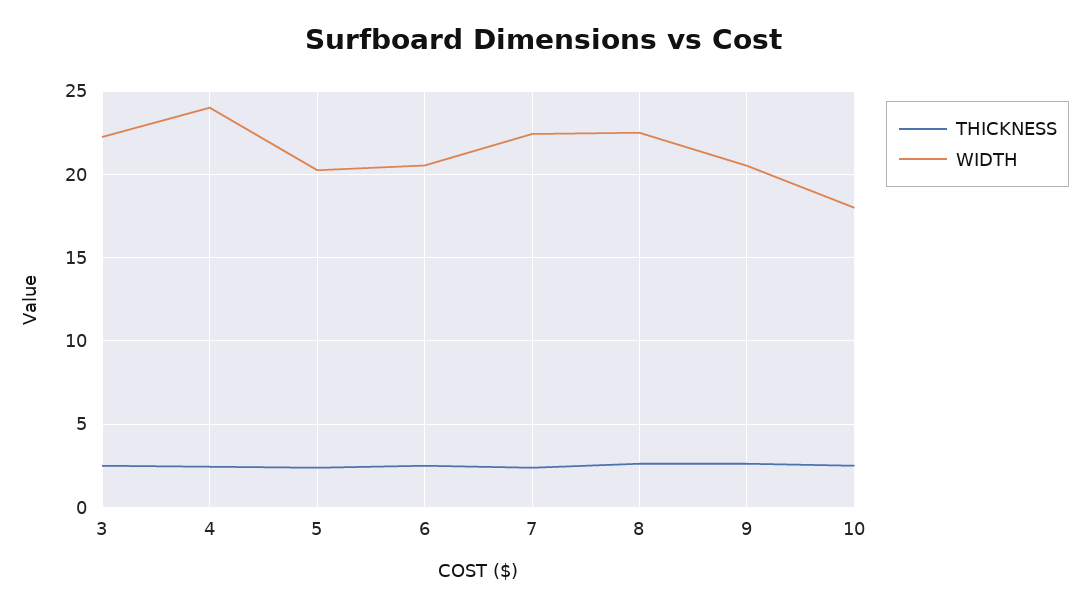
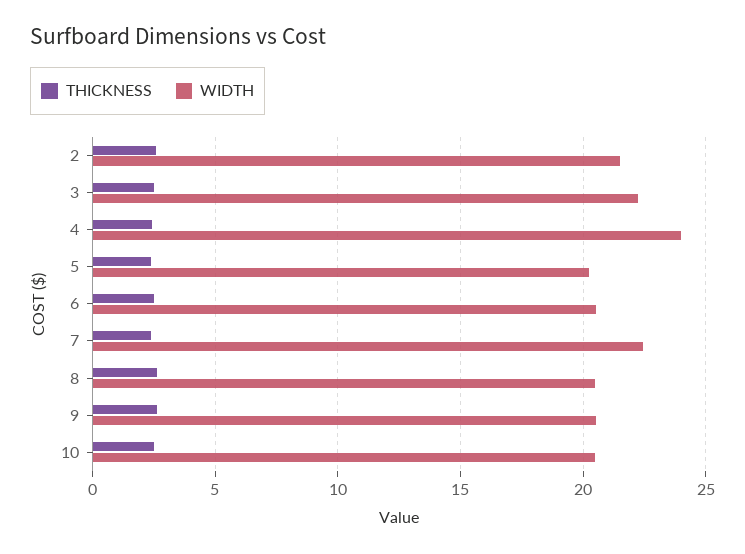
WIDTH, 8: 22.5 -> 20.5
WIDTH, 10: 18 -> 20.5
THICKNESS, 2: none -> 2.5
WIDTH, 2: none -> 21.5

